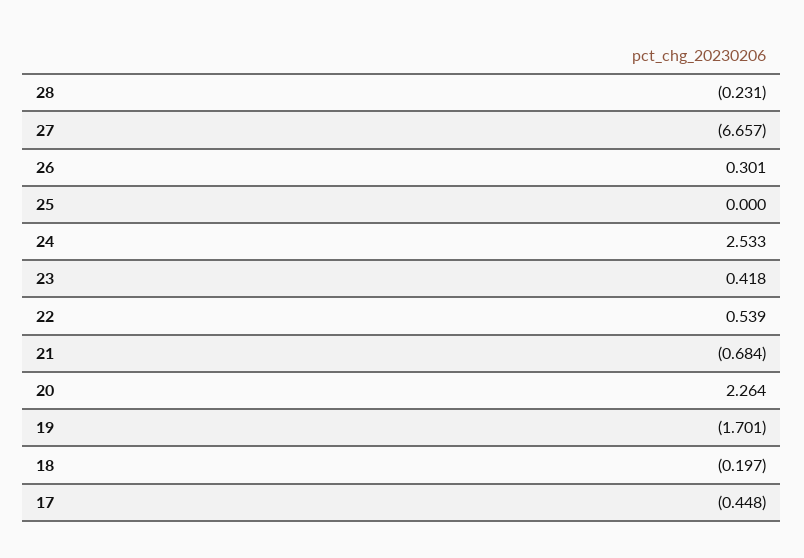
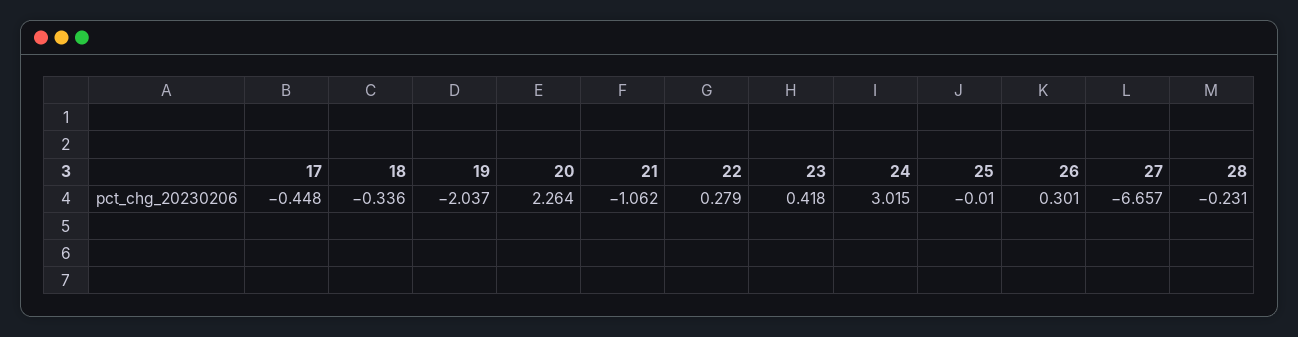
25: 0 -> -0.01
24: 2.533 -> 3.015
22: 0.539 -> 0.279
21: -0.684 -> -1.062
19: -1.701 -> -2.037
18: -0.197 -> -0.336

